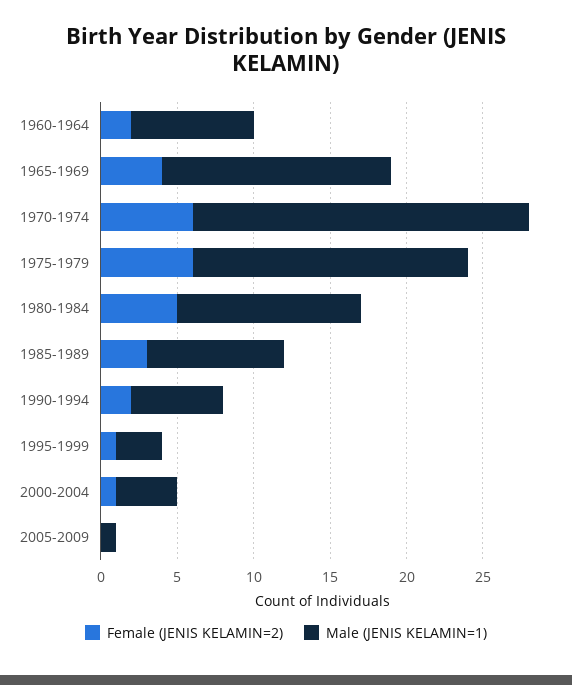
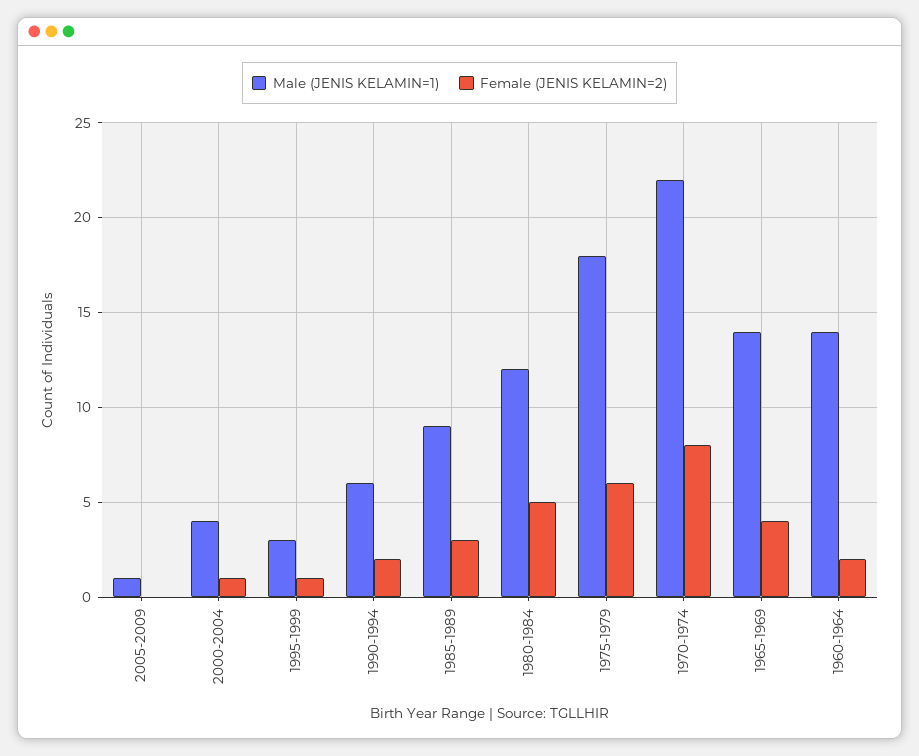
Male (JENIS KELAMIN=1), 1960-1964: 8 -> 14
Male (JENIS KELAMIN=1), 1965-1969: 15 -> 14
Female (JENIS KELAMIN=2), 1970-1974: 6 -> 8

